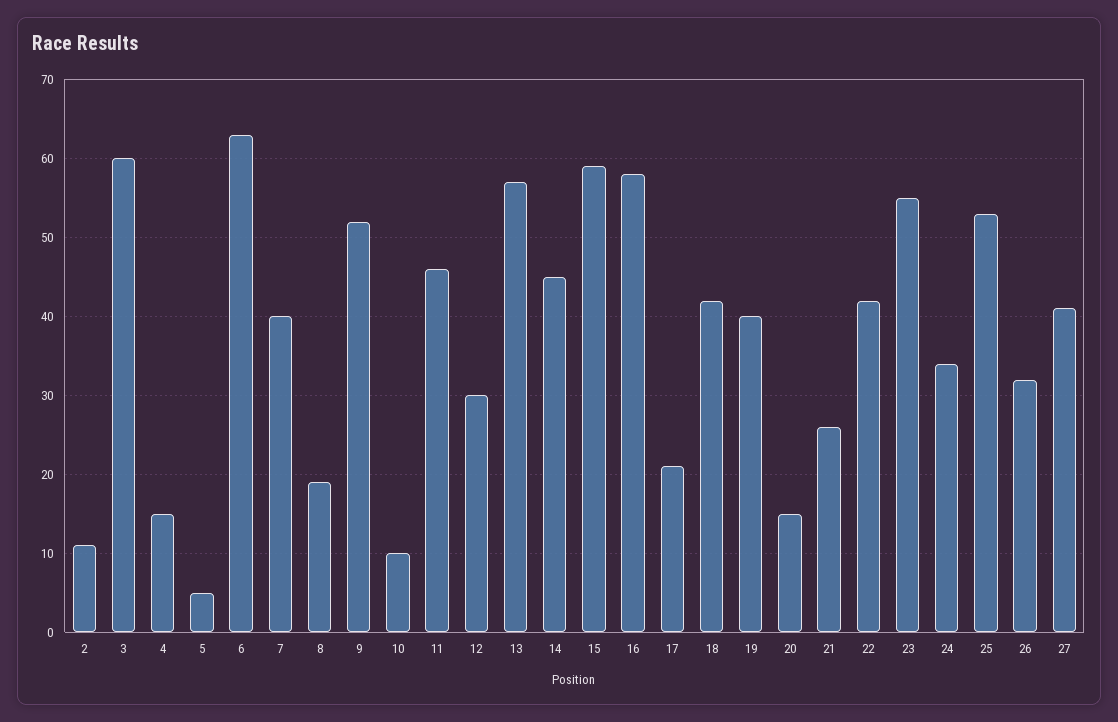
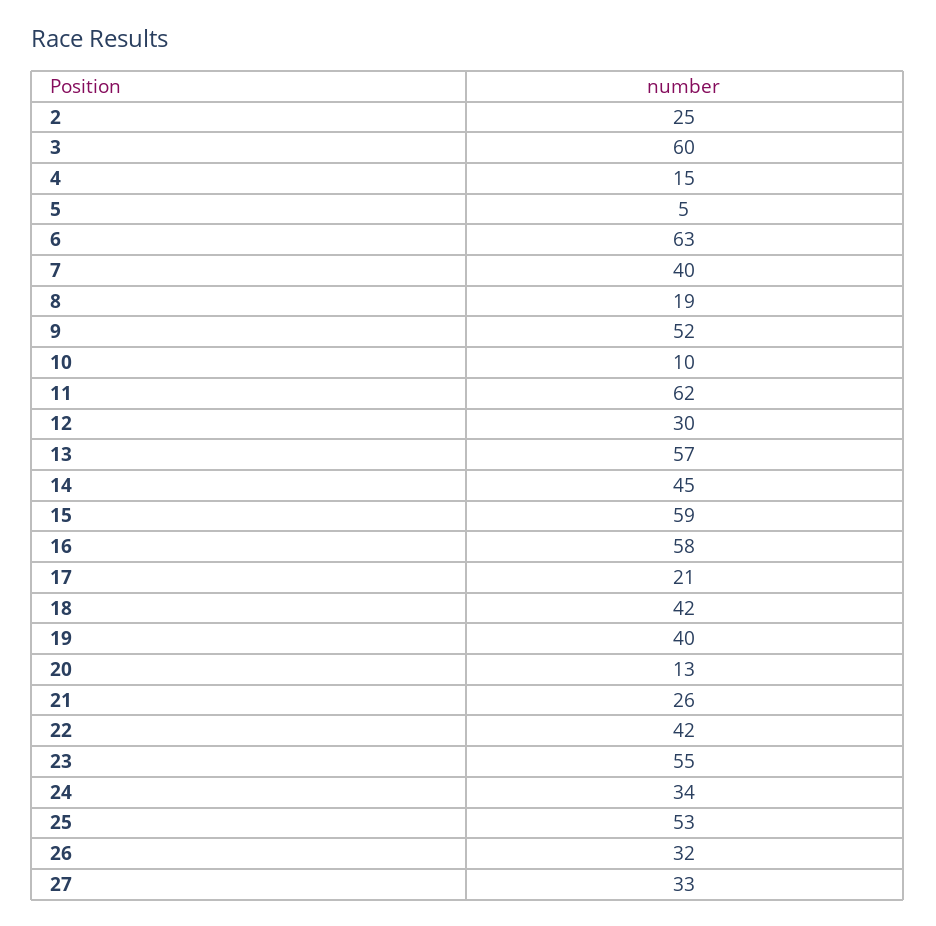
2: 11 -> 25
11: 46 -> 62
20: 15 -> 13
27: 41 -> 33

